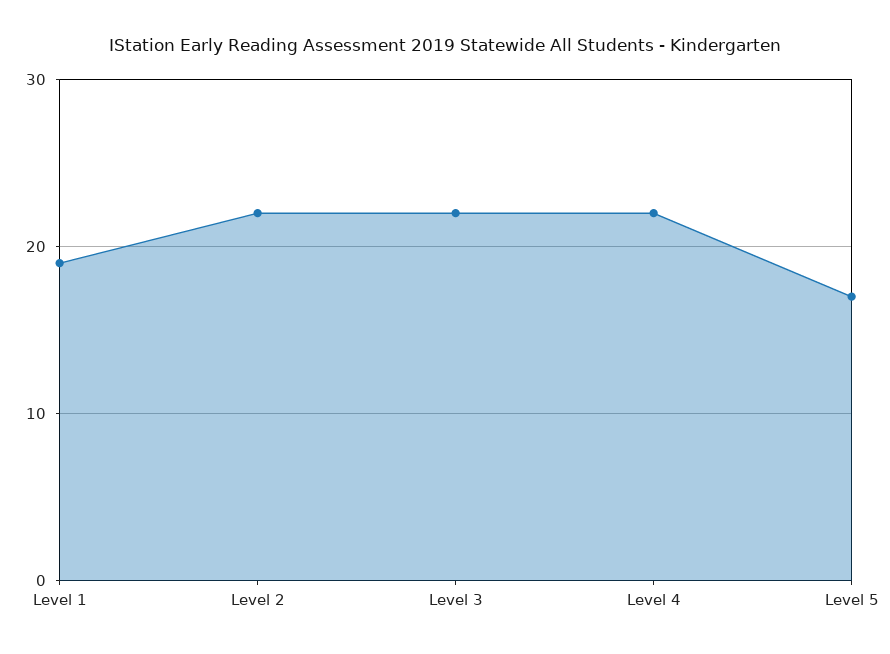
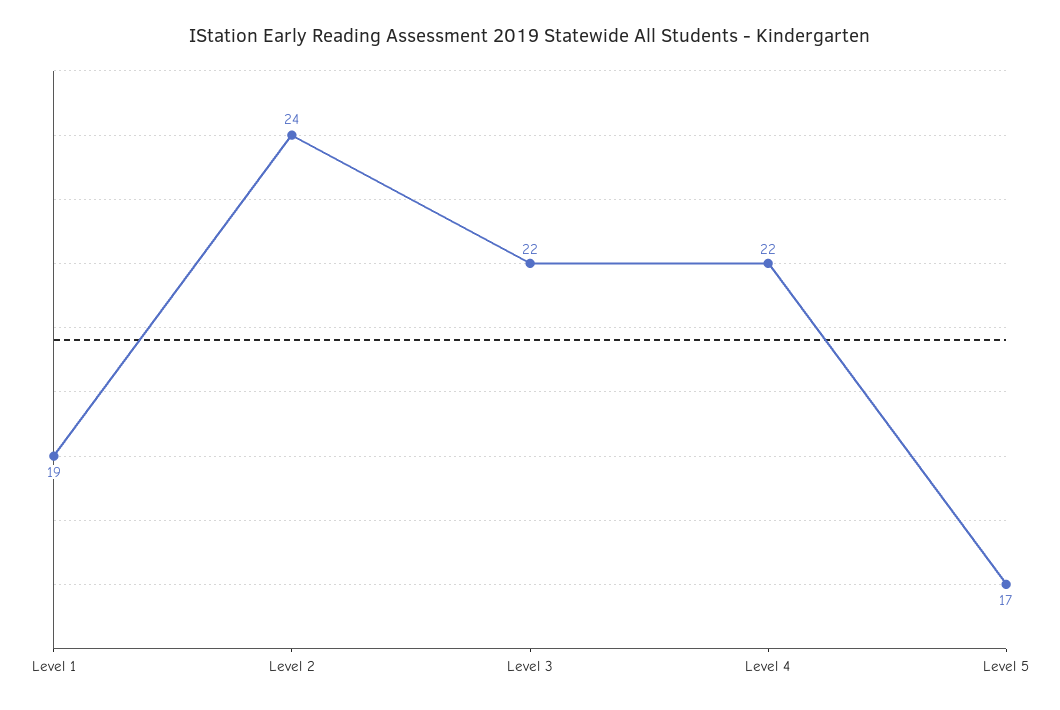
Level 2: 22 -> 24

